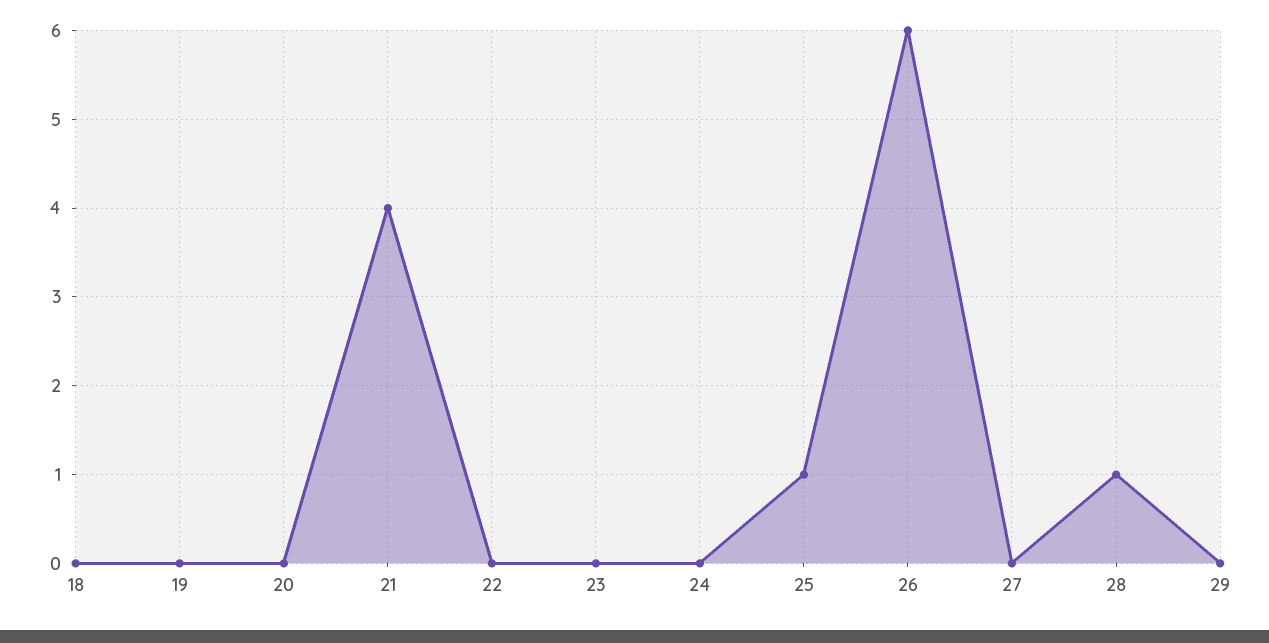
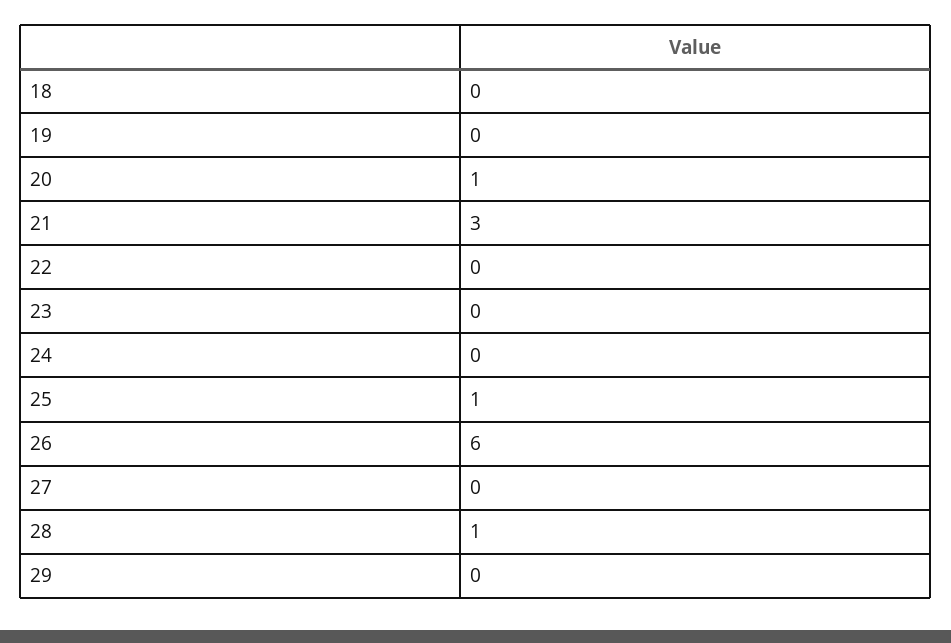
20: 0 -> 1
21: 4 -> 3

